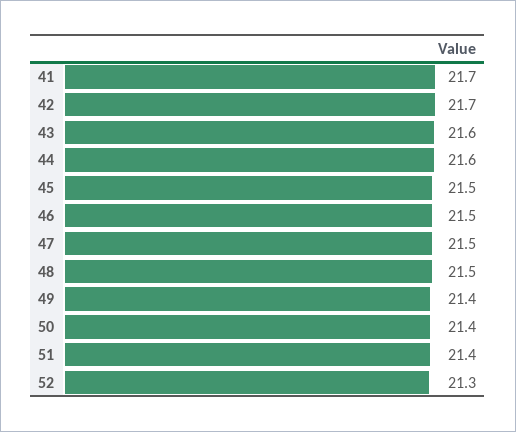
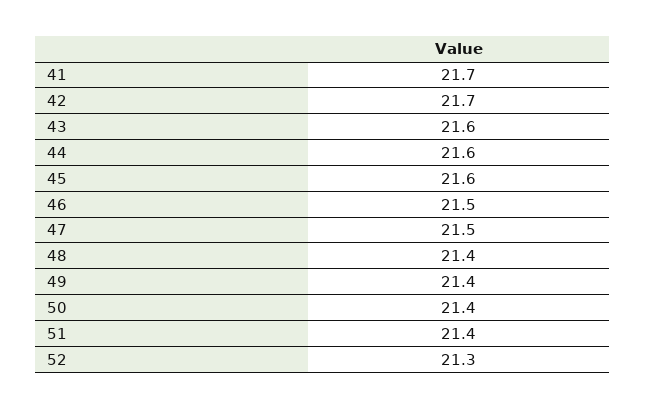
45: 21.5 -> 21.6
48: 21.5 -> 21.4

